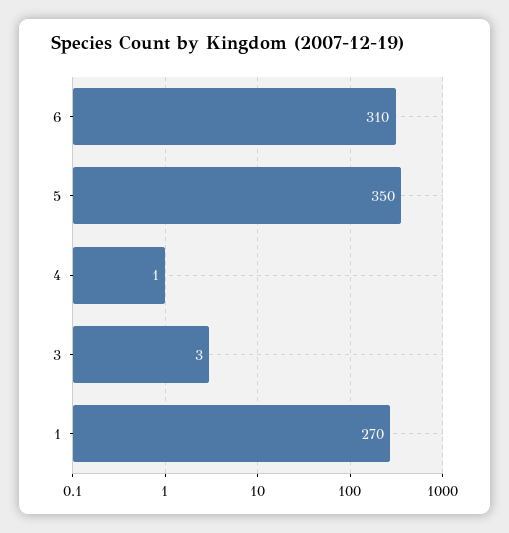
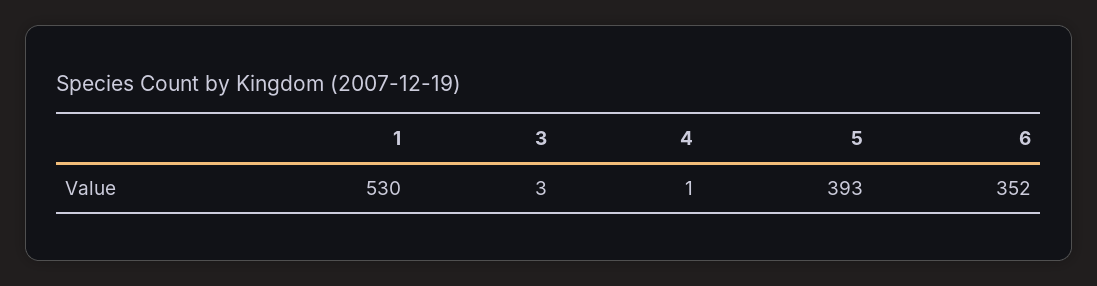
6: 310 -> 352
5: 350 -> 393
1: 270 -> 530

